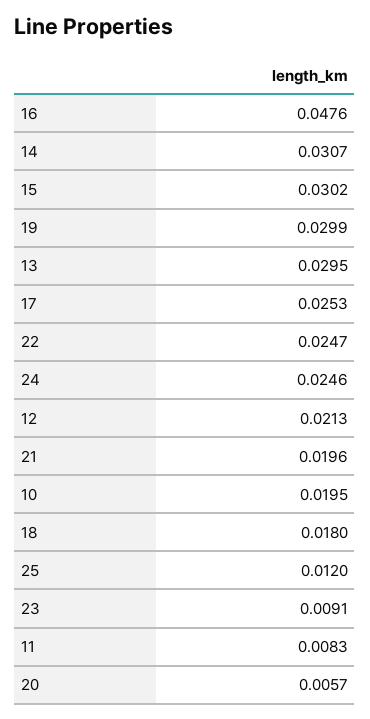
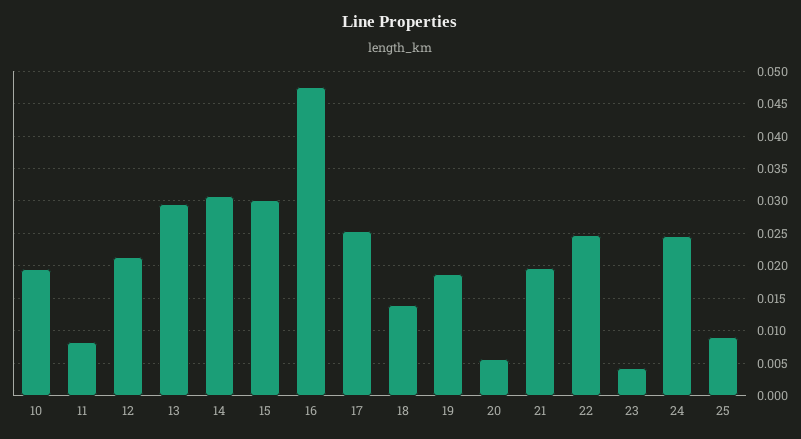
19: 0.0299 -> 0.019
18: 0.018 -> 0.014
25: 0.012 -> 0.009
23: 0.0091 -> 0.004

